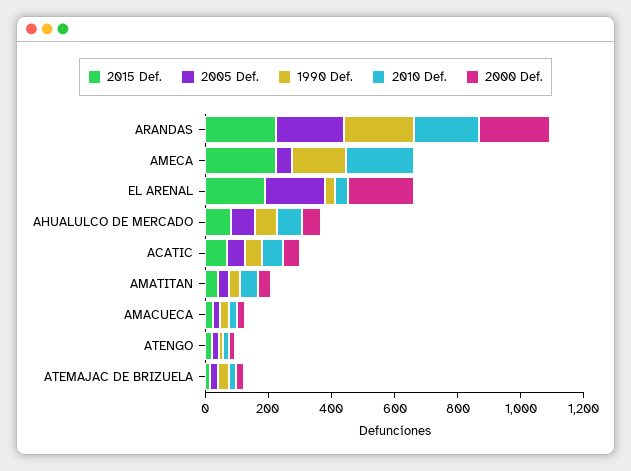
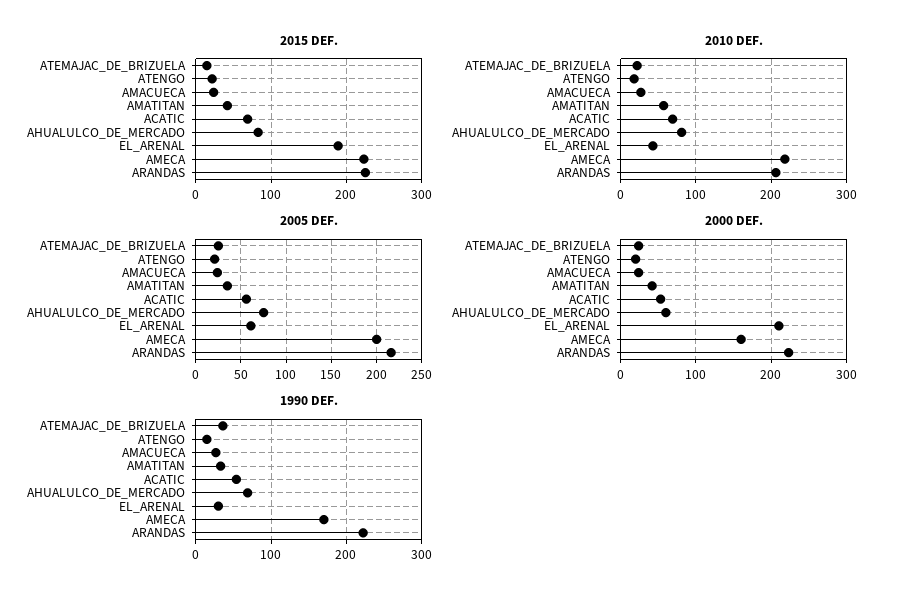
2005 Def., AMECA: 50 -> 200
2000 Def., AMECA: 0 -> 160
2005 Def., EL ARENAL: 200 -> 60

